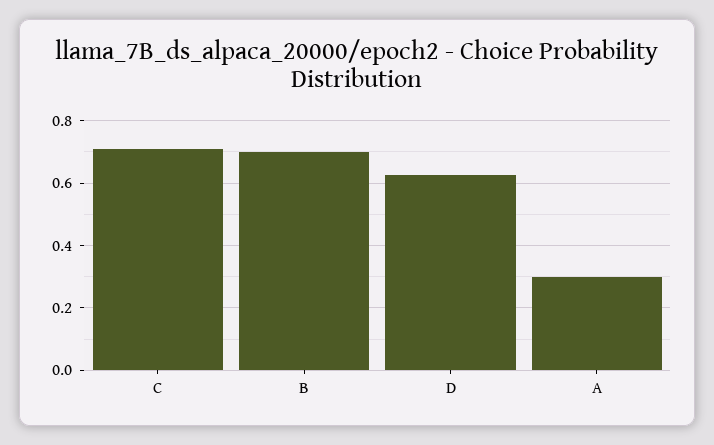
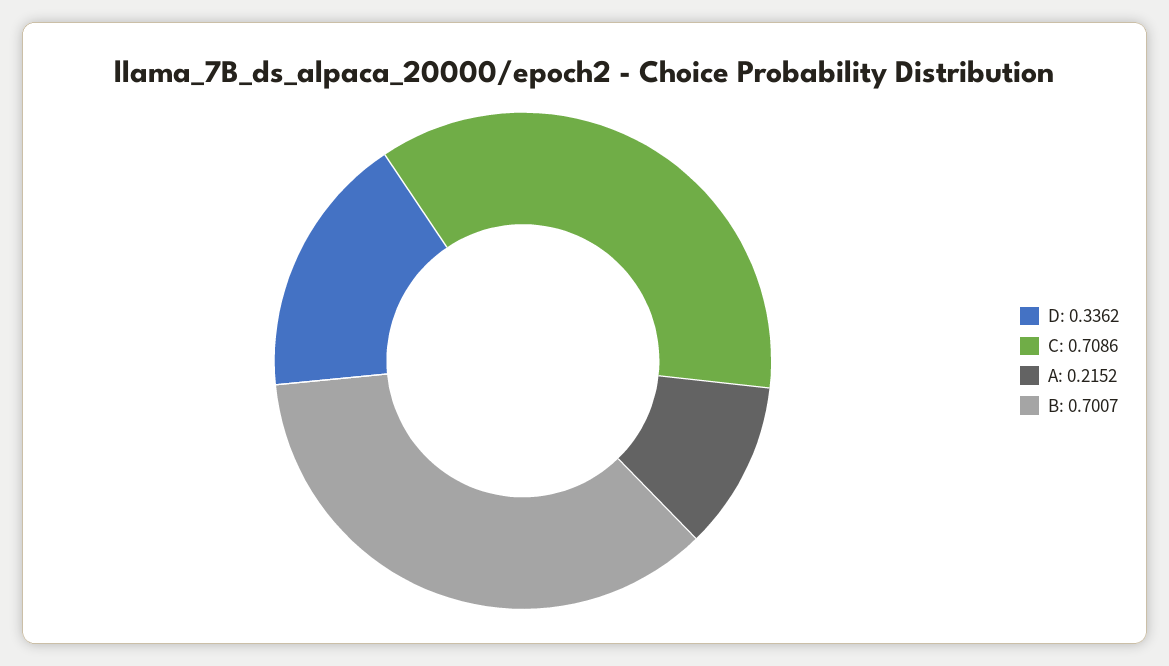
D: 0.62 -> 0.3362
A: 0.3 -> 0.2152

